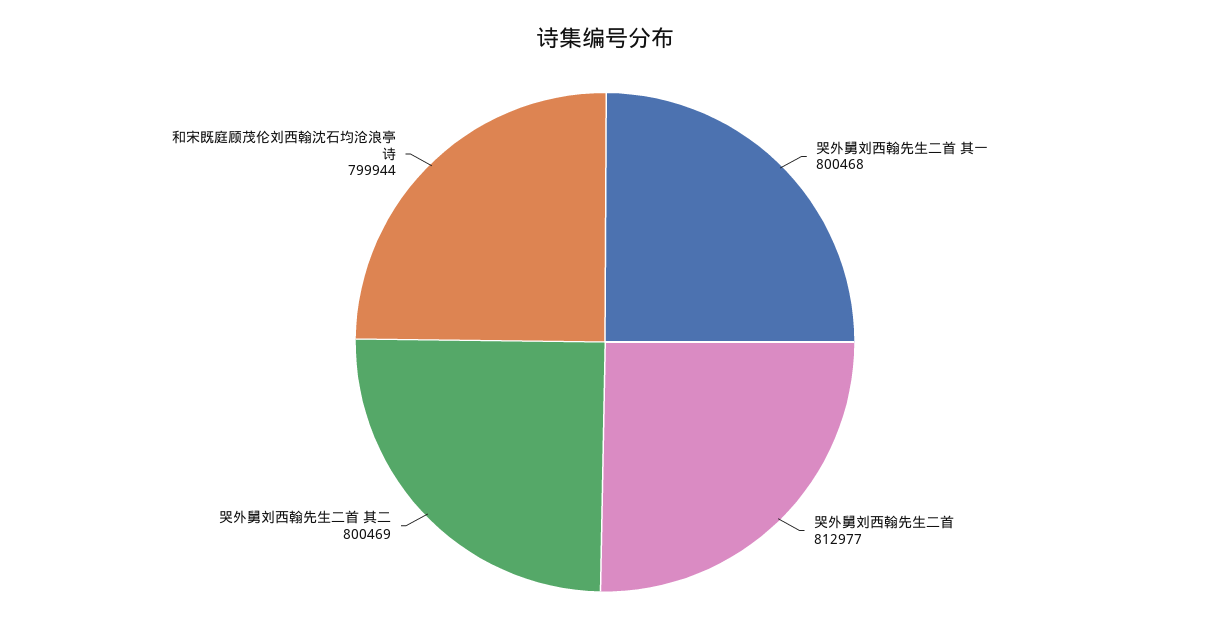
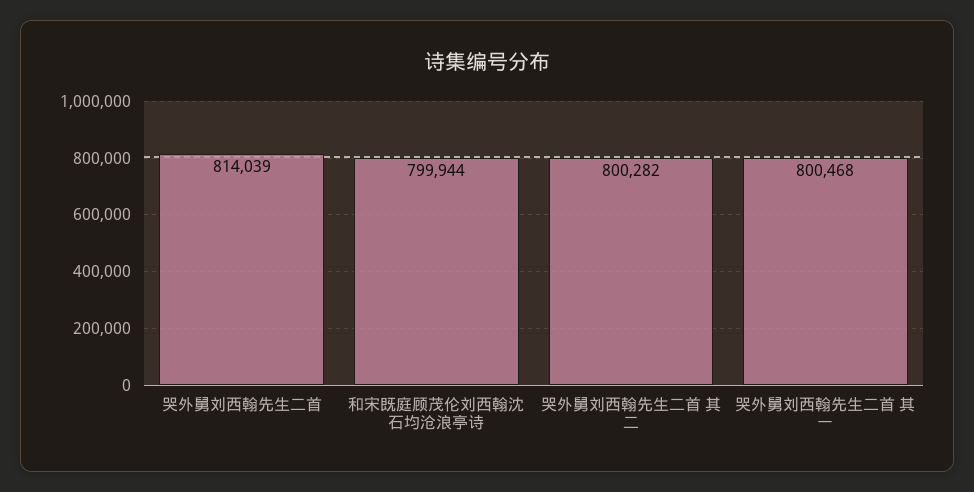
哭外舅刘西翰先生二首: 812977 -> 814039
哭外舅刘西翰先生二首 其二: 800469 -> 800282

